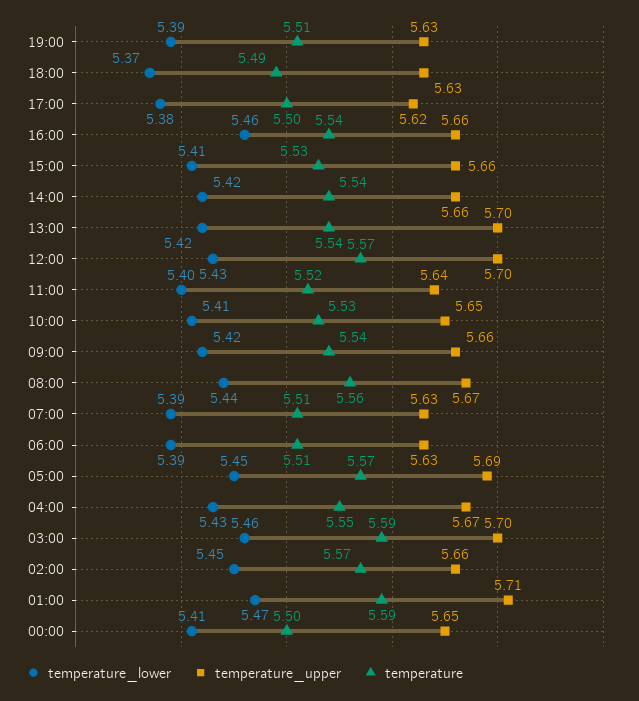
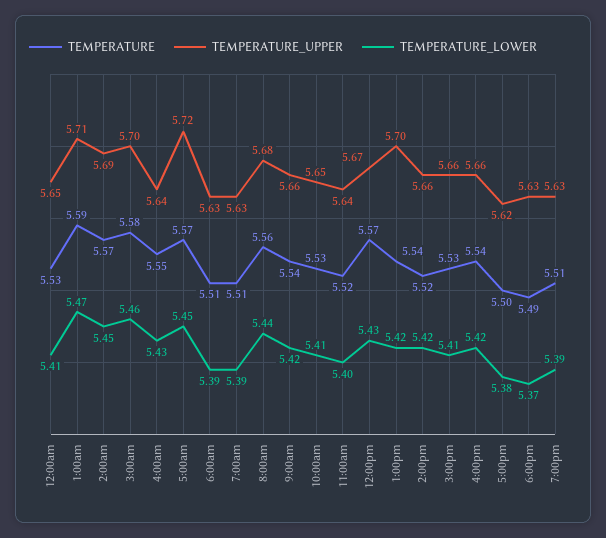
temperature_lower, 16:00: 5.46 -> 5.42
temperature, 14:00: 5.54 -> 5.52
temperature_upper, 12:00: 5.7 -> 5.67
temperature_upper, 08:00: 5.67 -> 5.68
temperature_upper, 05:00: 5.69 -> 5.72
temperature_upper, 04:00: 5.67 -> 5.64
temperature, 03:00: 5.59 -> 5.58
temperature_upper, 02:00: 5.66 -> 5.69
temperature, 00:00: 5.5 -> 5.53

